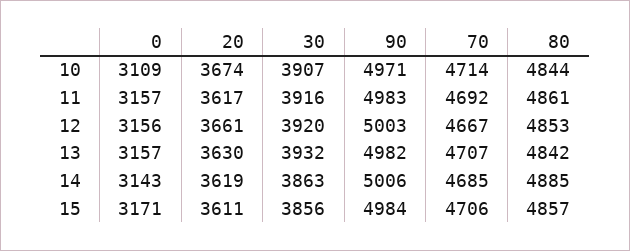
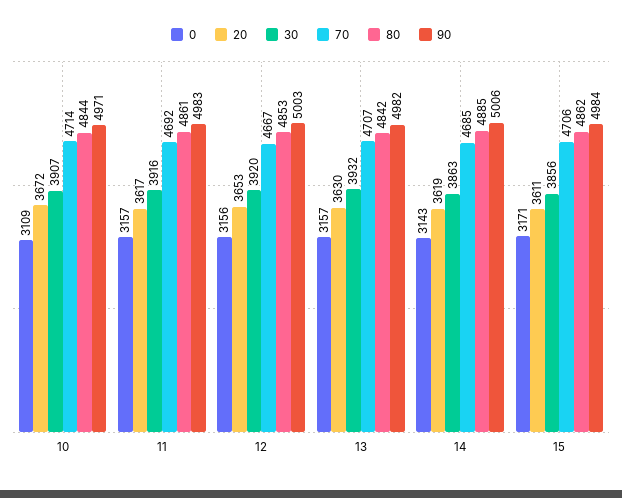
20, 10: 3674 -> 3672
20, 12: 3661 -> 3653
80, 15: 4857 -> 4862

